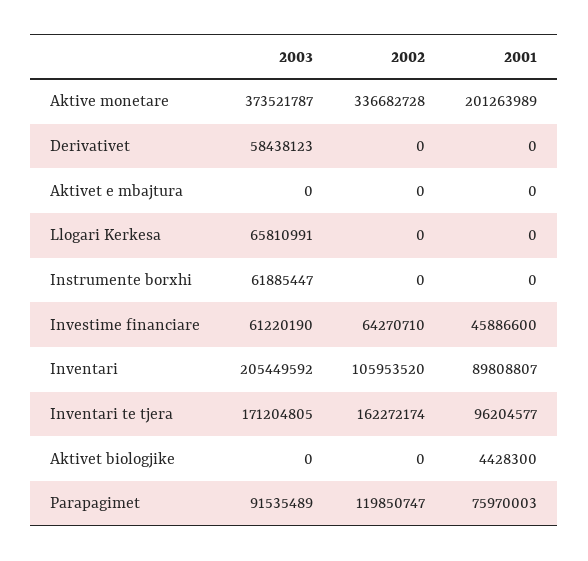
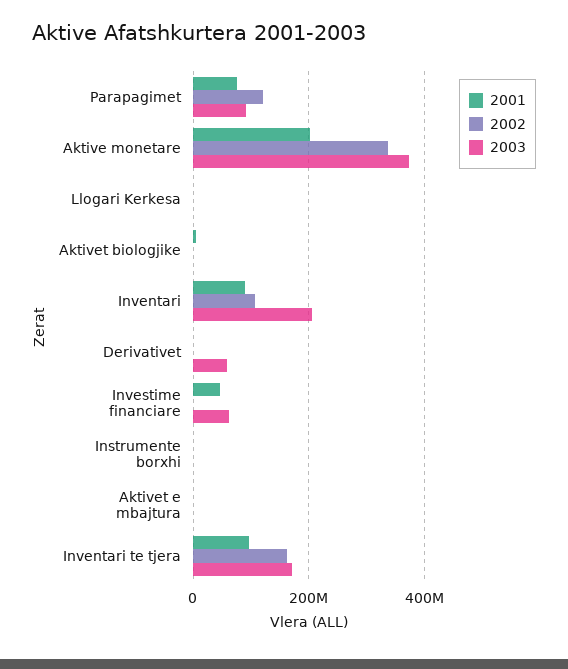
2003, Llogari Kerkesa: 65810991 -> 0
2003, Instrumente borxhi: 61885447 -> 0
2002, Investime financiare: 64270710 -> 0

